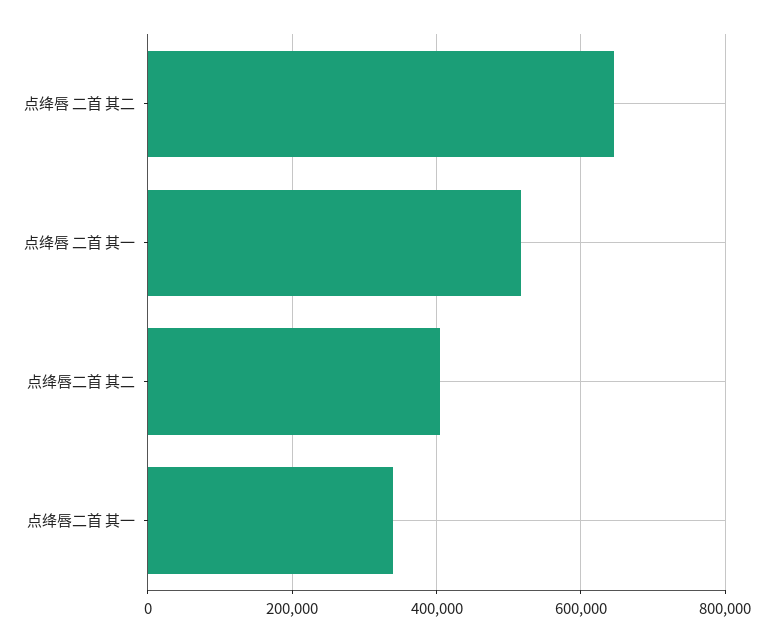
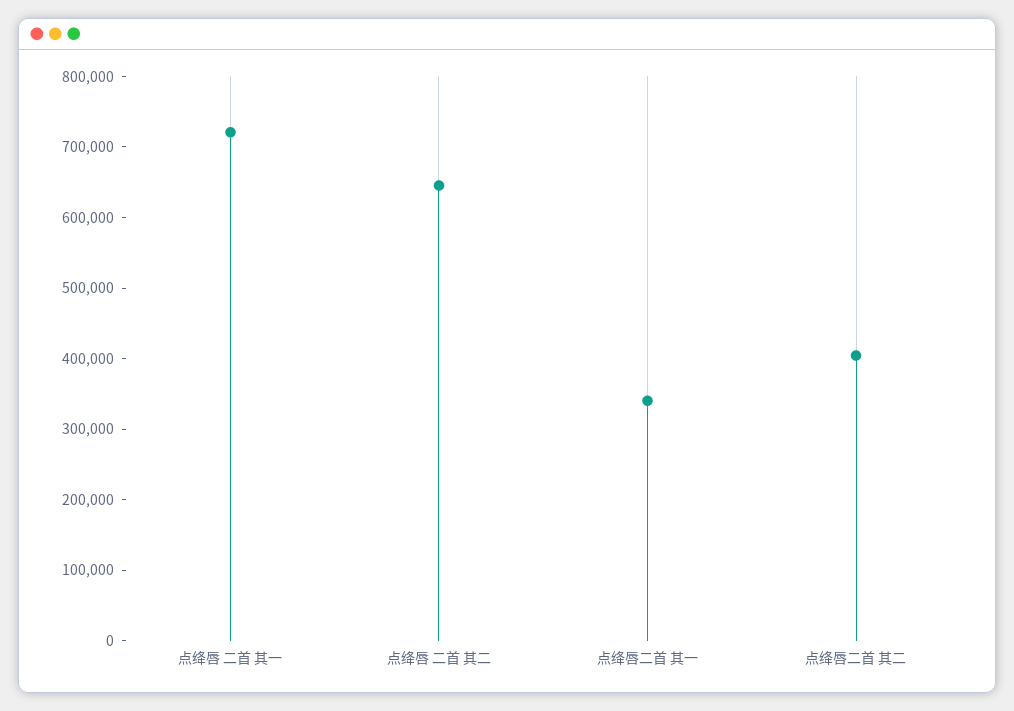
点绛唇 二首 其一: 520000 -> 720000

